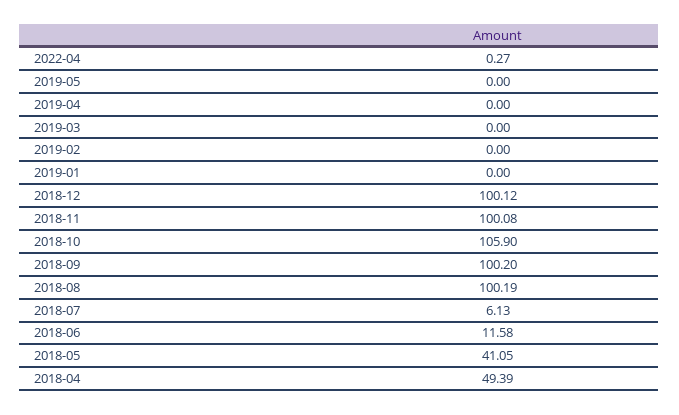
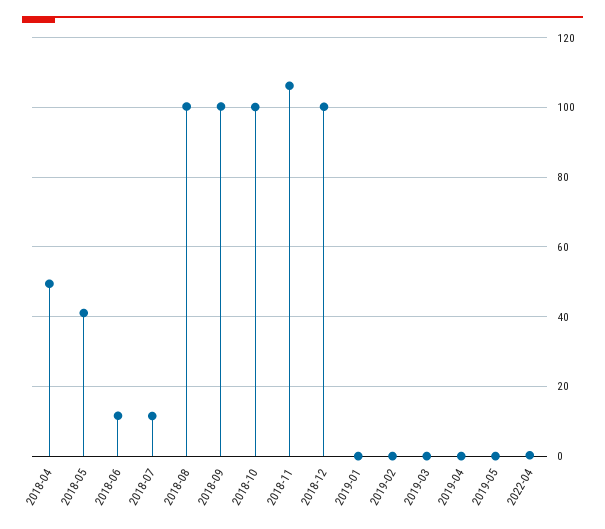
2018-11: 100.08 -> 106
2018-10: 105.9 -> 100
2018-07: 6.13 -> 12

